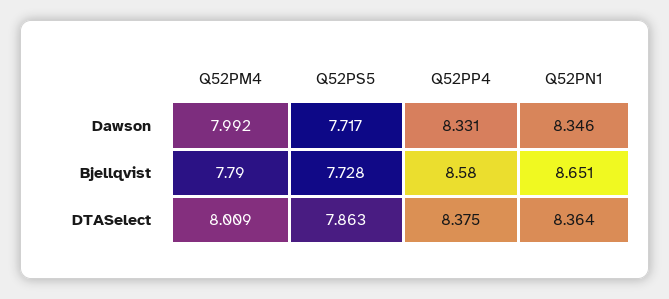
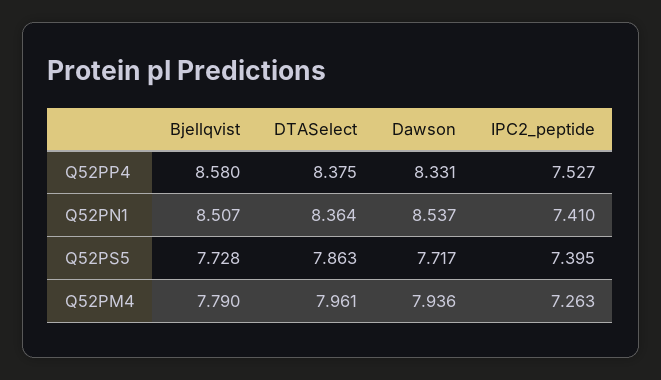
Q52PM4, Dawson: 7.992 -> 7.936
Q52PN1, Dawson: 8.346 -> 8.537
Q52PN1, Bjellqvist: 8.651 -> 8.507
Q52PM4, DTASelect: 8.009 -> 7.961
Q52PP4, IPC2_peptide: none -> 7.527
Q52PN1, IPC2_peptide: none -> 7.41
Q52PS5, IPC2_peptide: none -> 7.395
Q52PM4, IPC2_peptide: none -> 7.263

